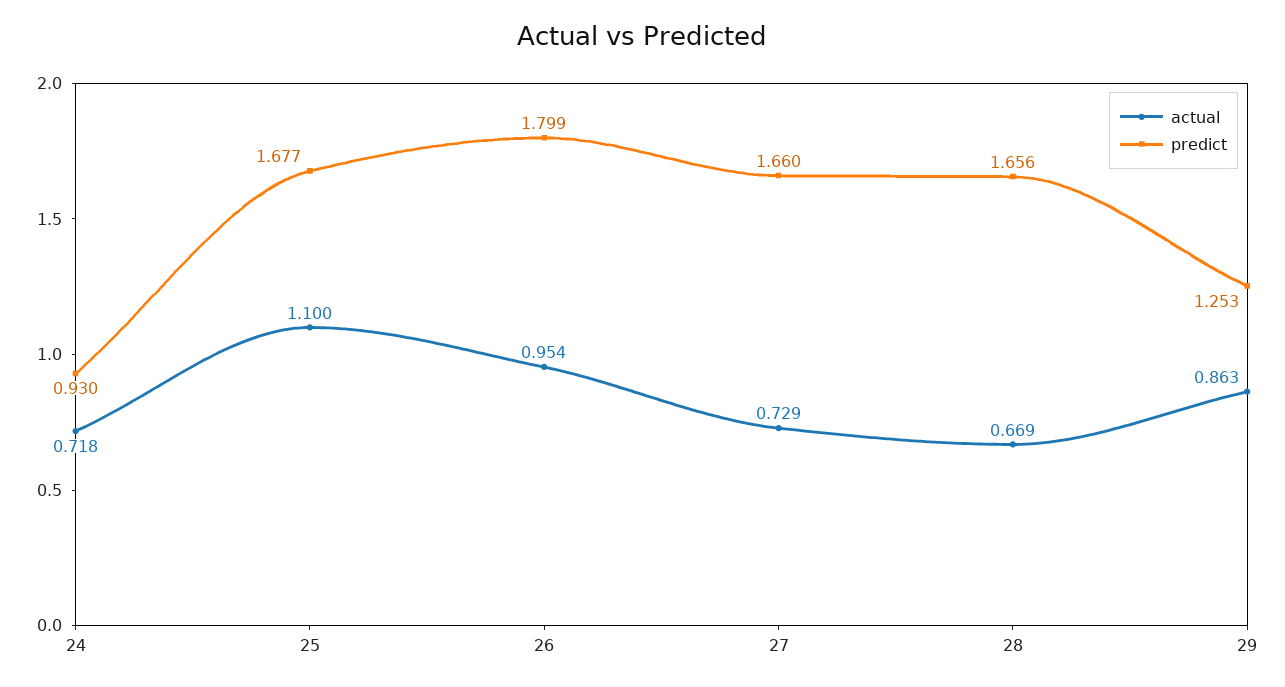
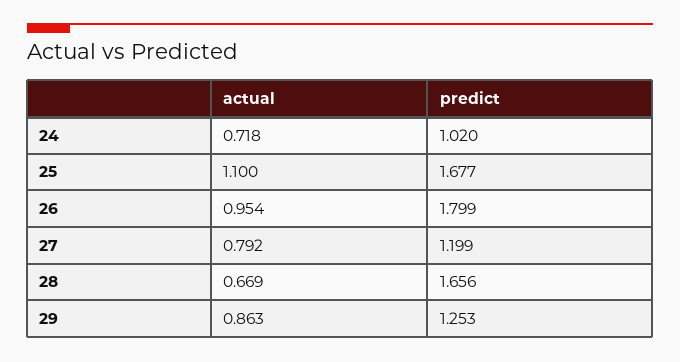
predict, 24: 0.93 -> 1.02
actual, 27: 0.729 -> 0.792
predict, 27: 1.66 -> 1.199

